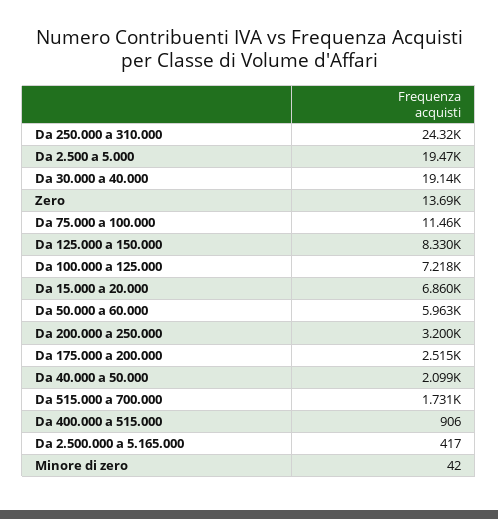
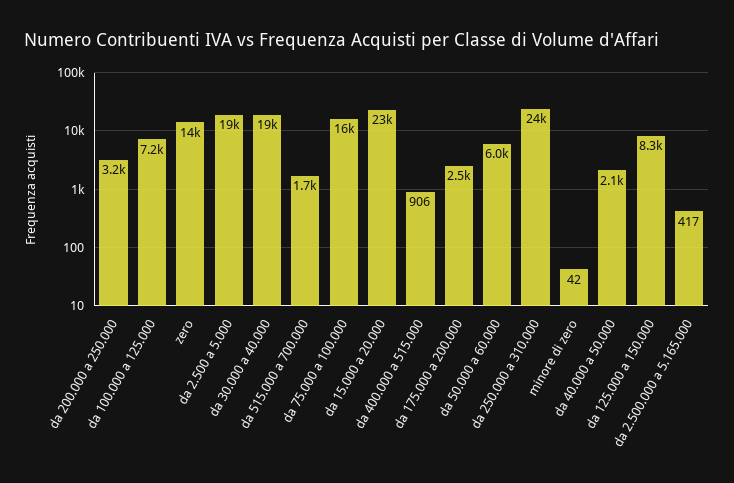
Da 75.000 a 100.000: 11460 -> 16000
Da 15.000 a 20.000: 6860 -> 23000

